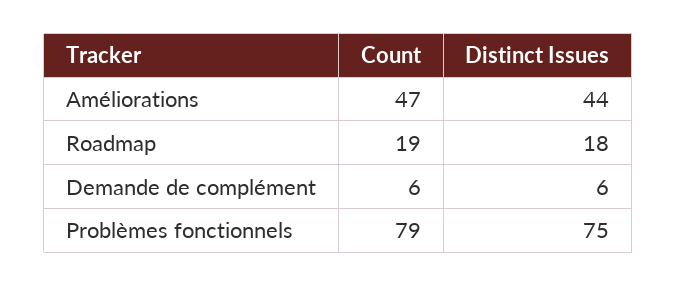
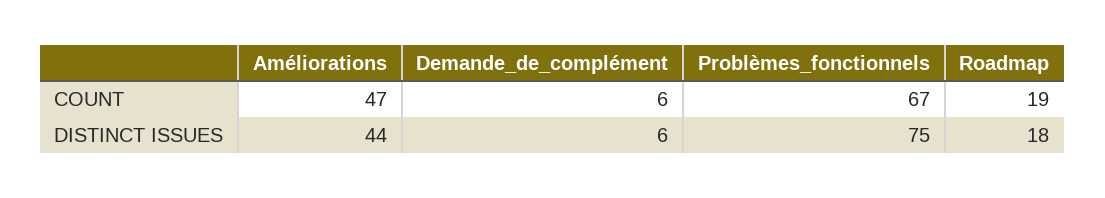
Count, Problèmes fonctionnels: 79 -> 67

